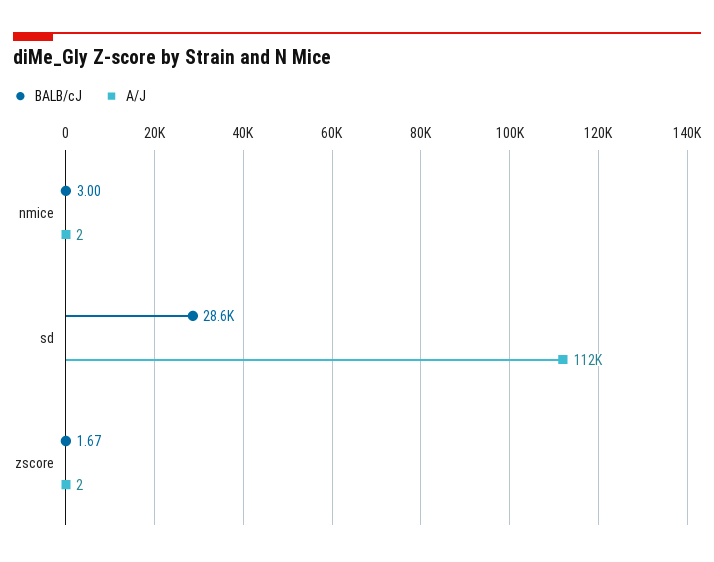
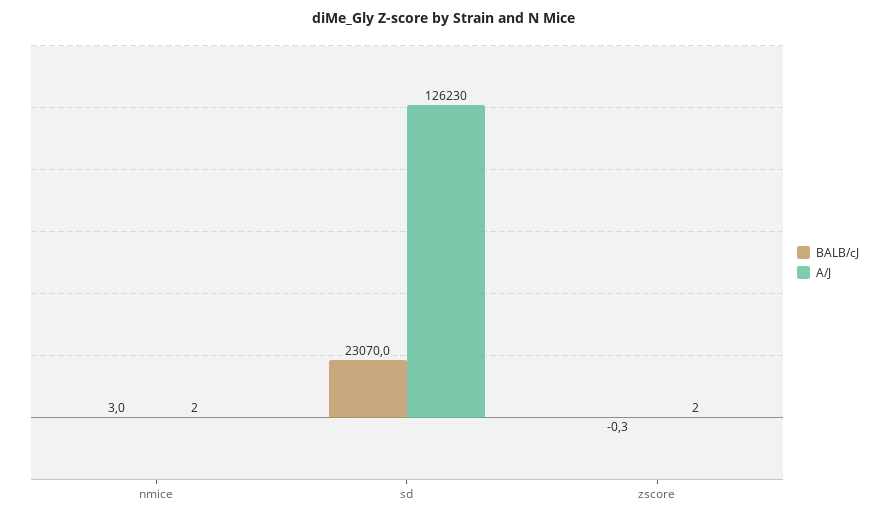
BALB/cJ, sd: 28600 -> 23070
A/J, sd: 112000 -> 126230
BALB/cJ, zscore: 1.67 -> -0.3

